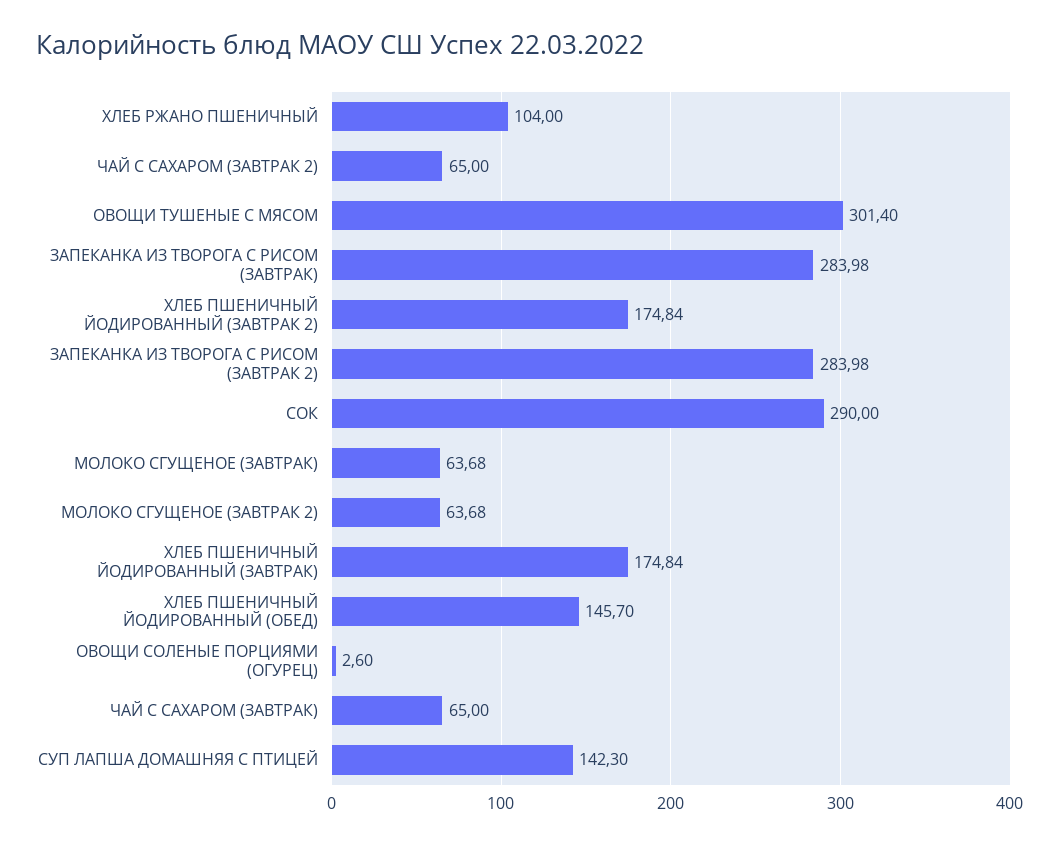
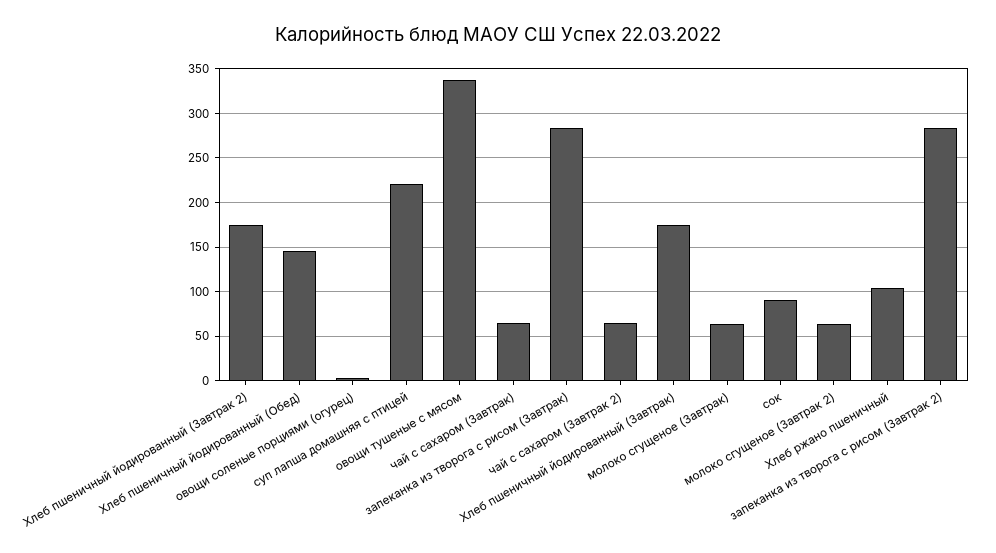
ОВОЩИ ТУШЕНЫЕ С МЯСОМ: 301.4 -> 340
СОК: 290 -> 90
СУП ЛАПША ДОМАШНЯЯ С ПТИЦЕЙ: 142.3 -> 220

